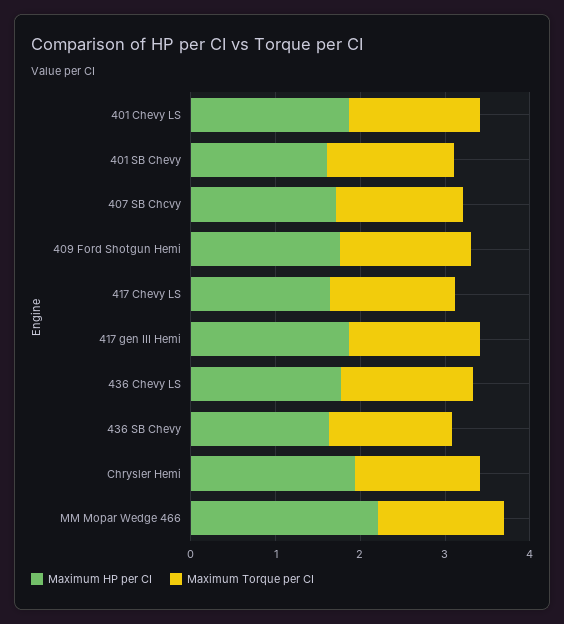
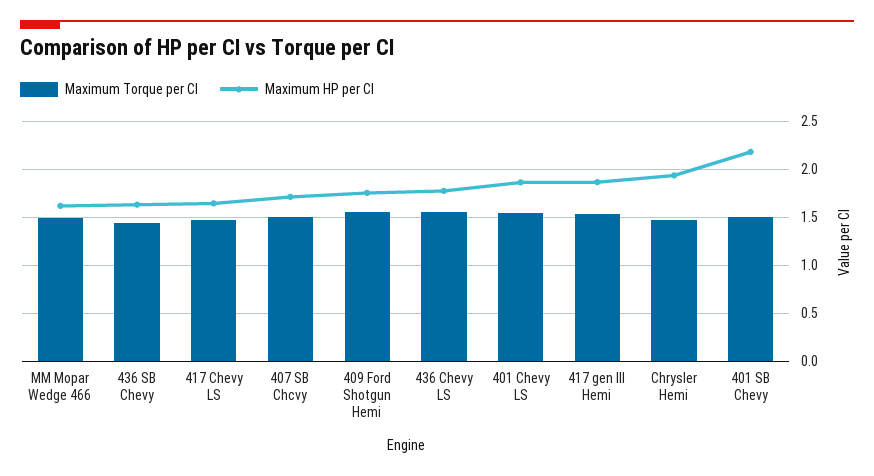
Maximum HP per CI, 401 SB Chevy: 1.6 -> 2.2
Maximum HP per CI, MM Mopar Wedge 466: 2.2 -> 1.6

